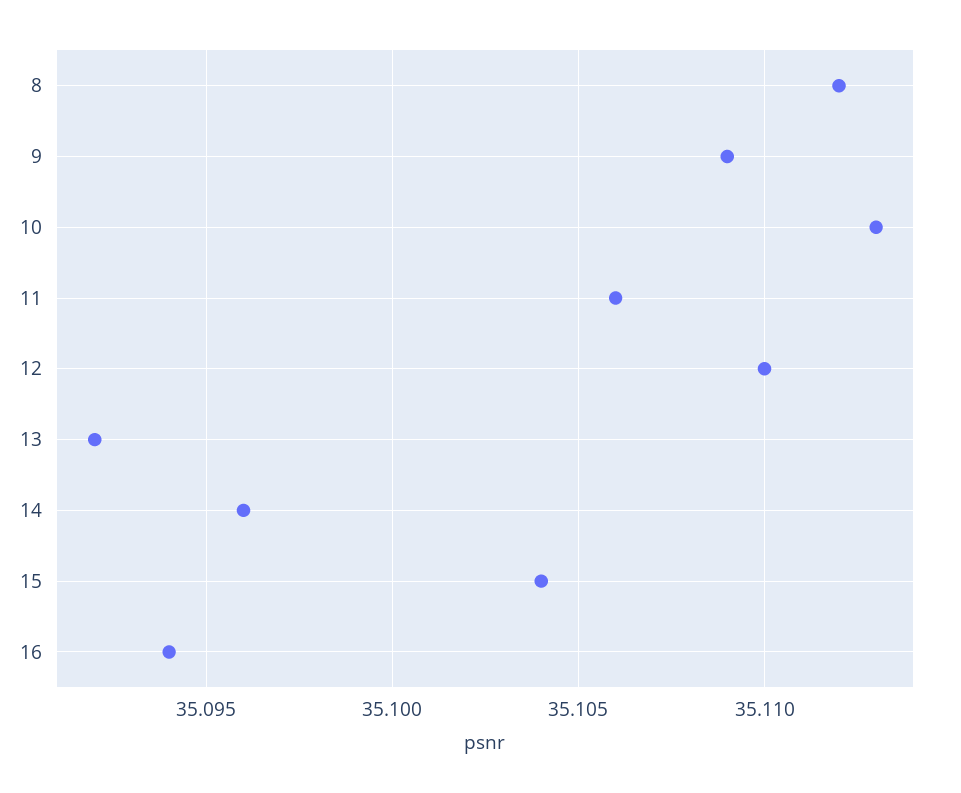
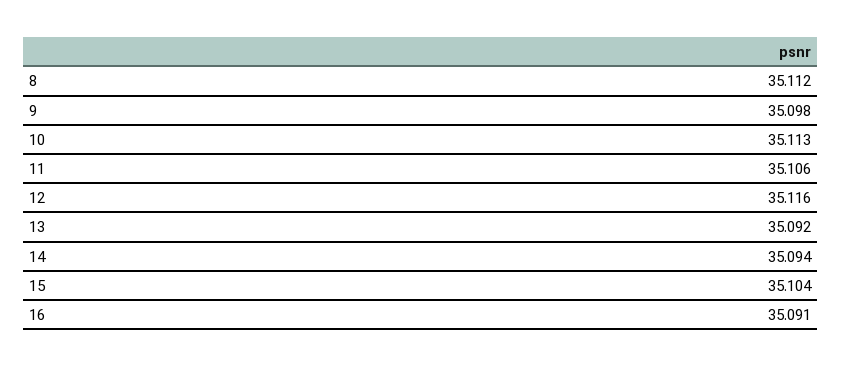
9: 35.109 -> 35.098
12: 35.11 -> 35.116
14: 35.096 -> 35.094
16: 35.094 -> 35.091

